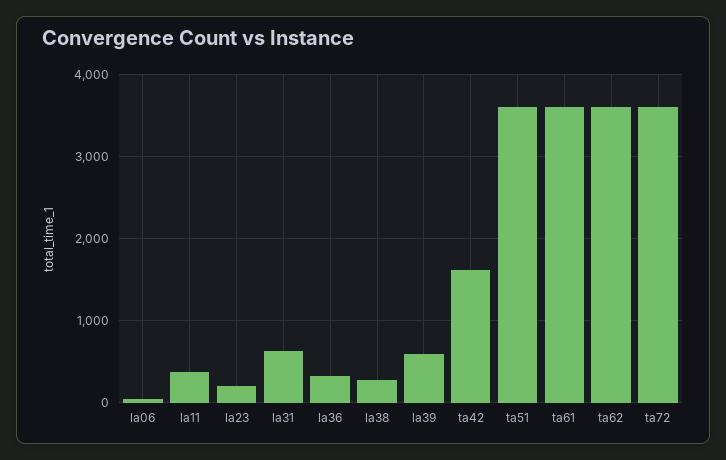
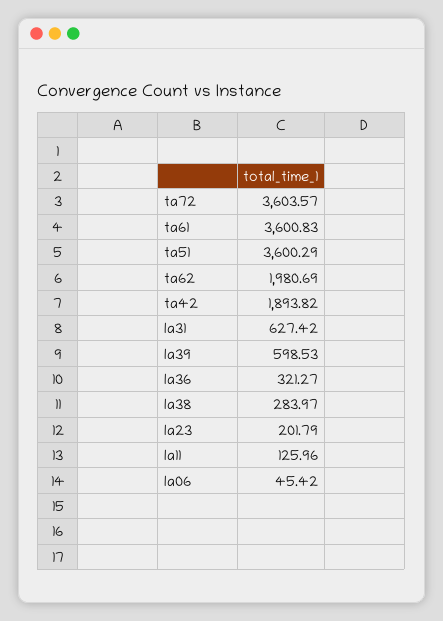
la11: 400 -> 125.96
ta42: 1600 -> 1893.82
ta62: 3600 -> 1980.69

